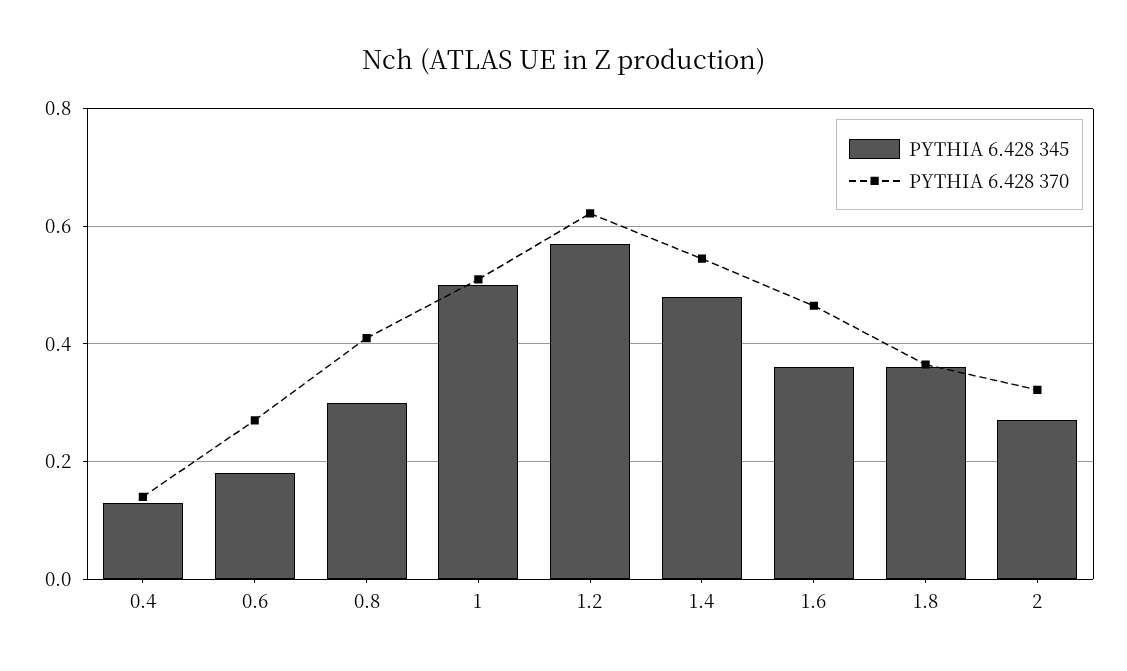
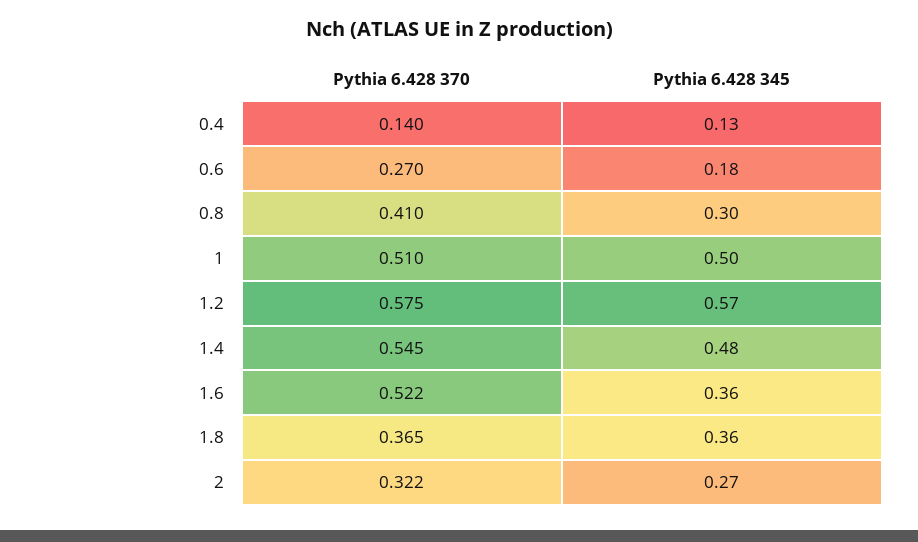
PYTHIA 6.428 370, 1.2: 0.62 -> 0.575
PYTHIA 6.428 370, 1.6: 0.46 -> 0.522

